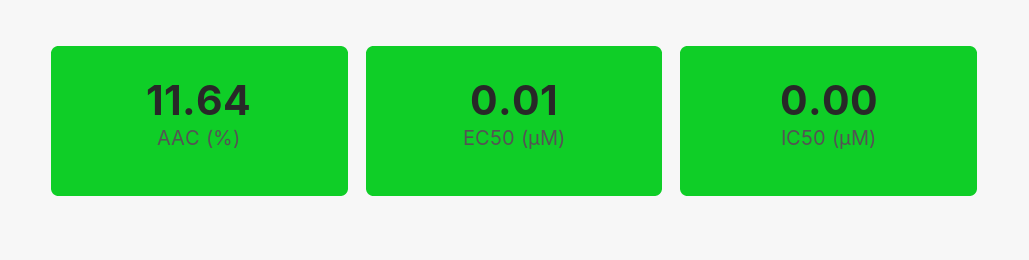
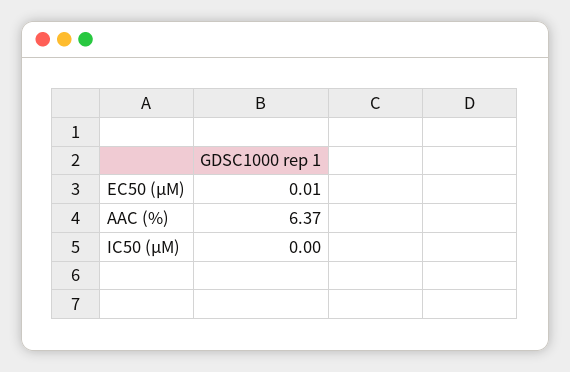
AAC (%): 11.64 -> 6.37

